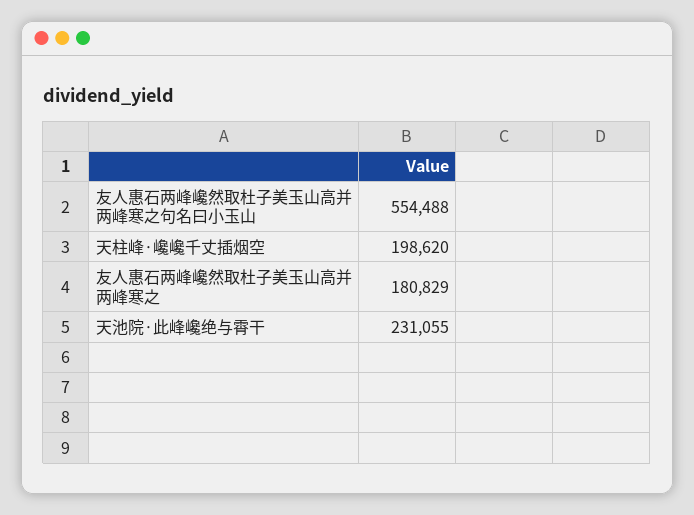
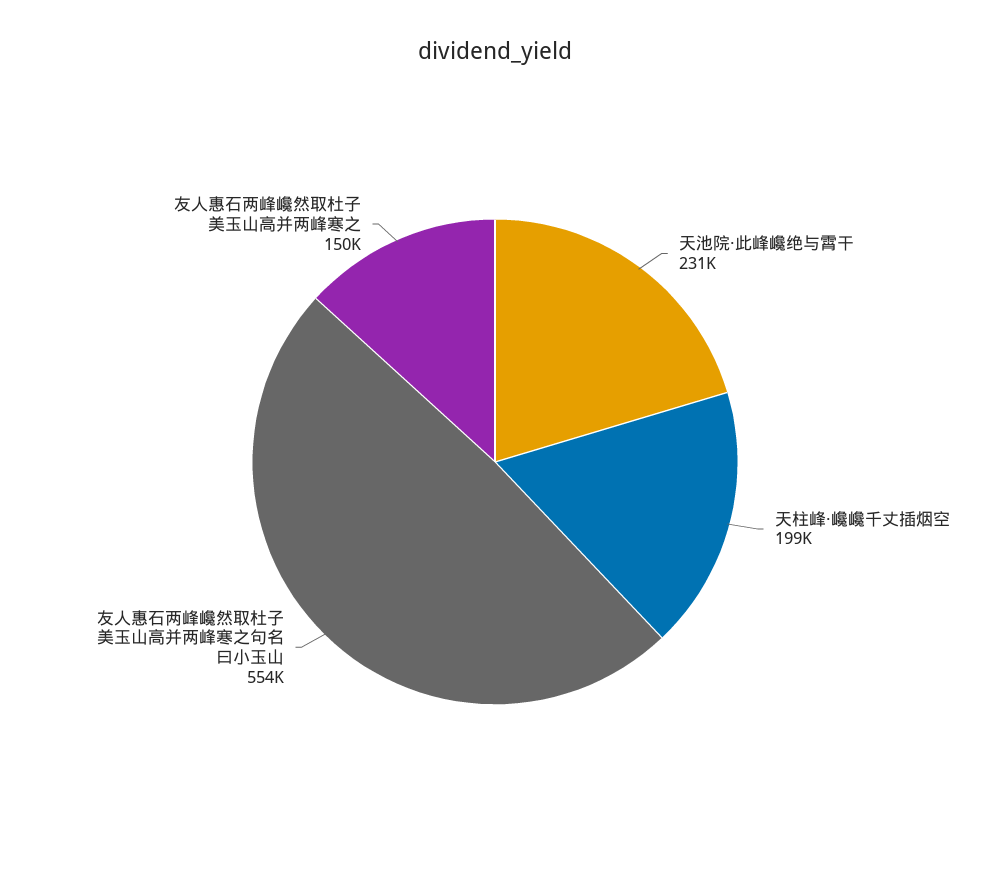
友人惠石两峰巉然取杜子美玉山高并两峰寒之: 180829 -> 150000

